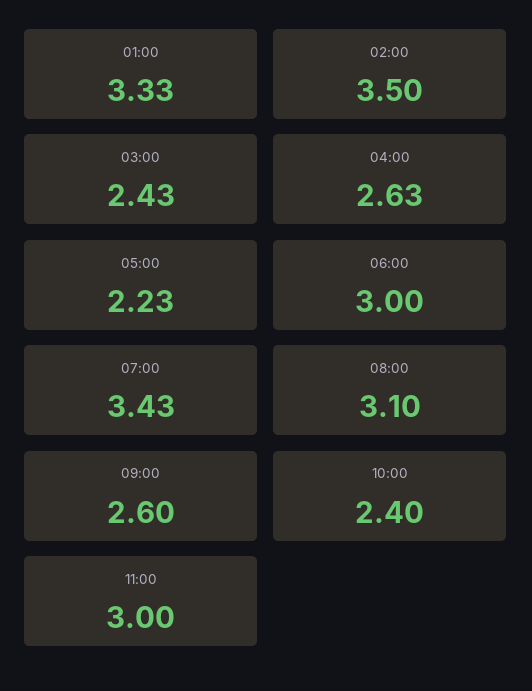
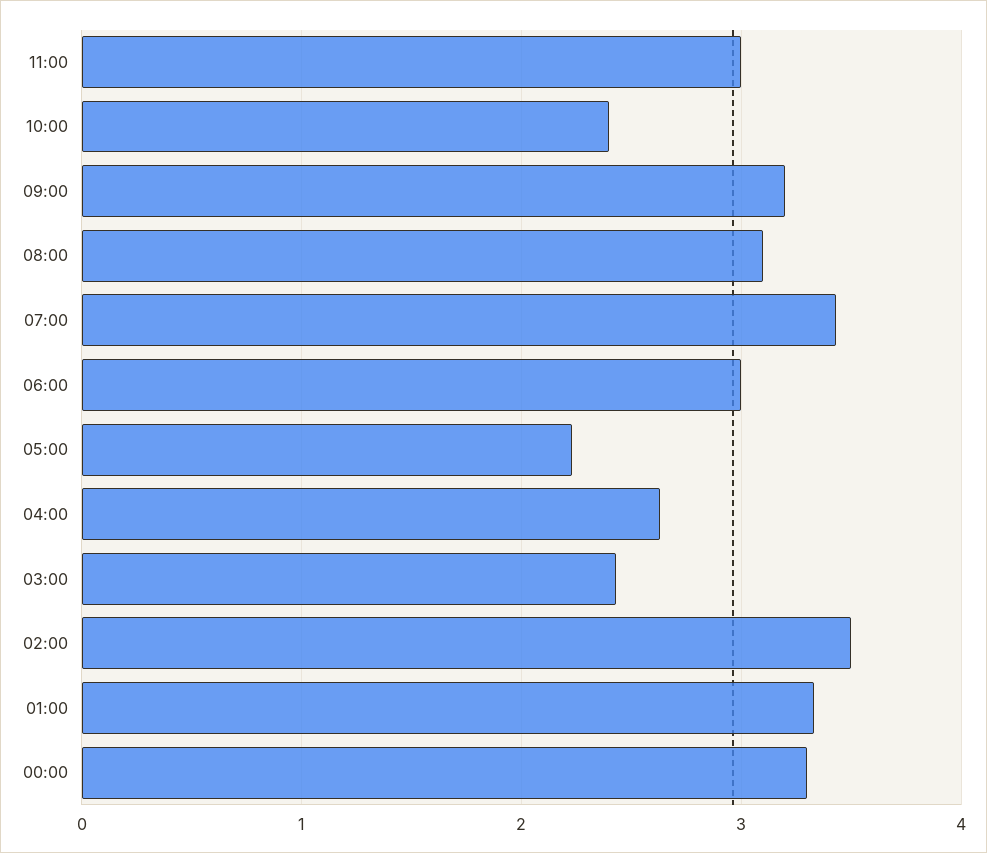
09:00: 2.6 -> 3.2
00:00: none -> 3.3

